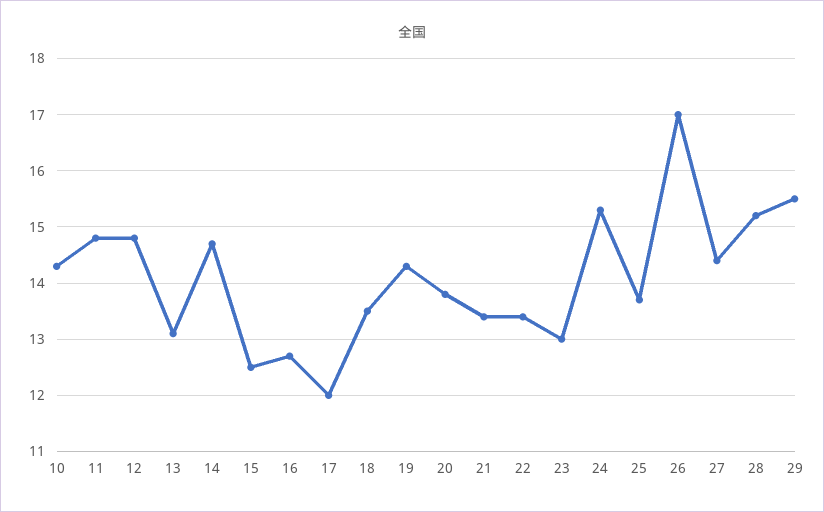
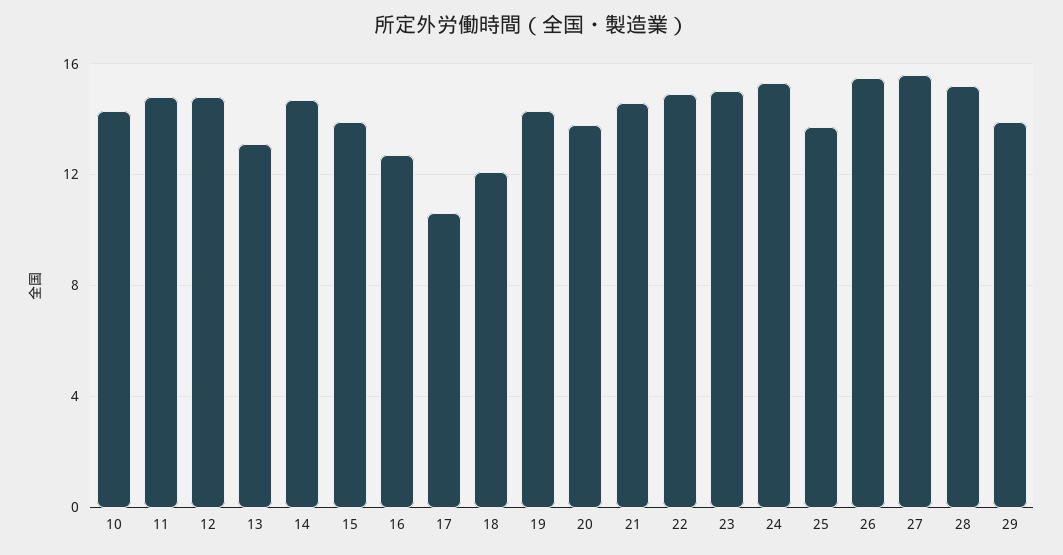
15: 12.5 -> 14
17: 12 -> 10.5
18: 13.5 -> 12
21: 13.5 -> 14.5
22: 13.5 -> 15
23: 13 -> 15
26: 17 -> 15.5
27: 14.5 -> 15.5
29: 15.5 -> 14

